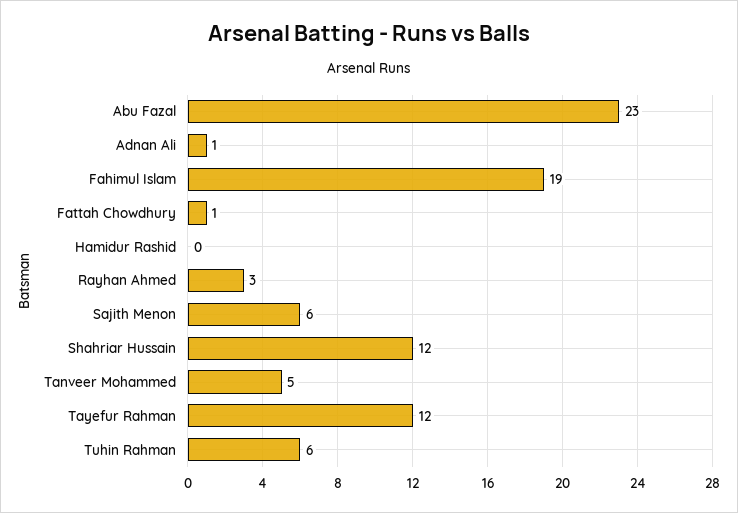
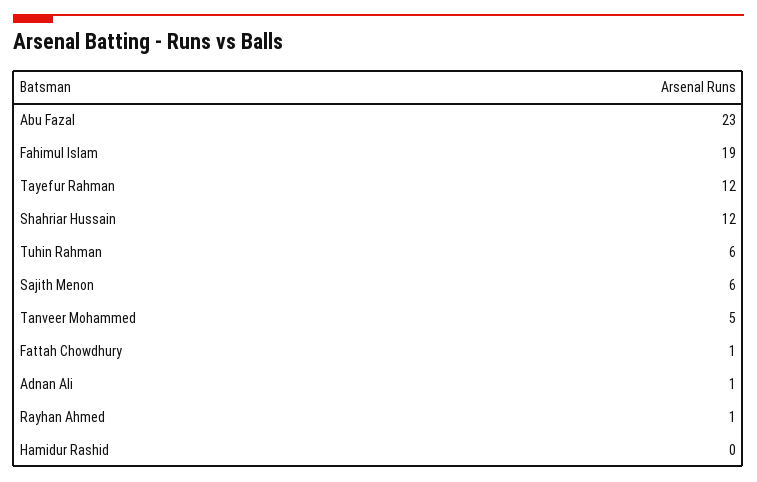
Rayhan Ahmed: 3 -> 1

